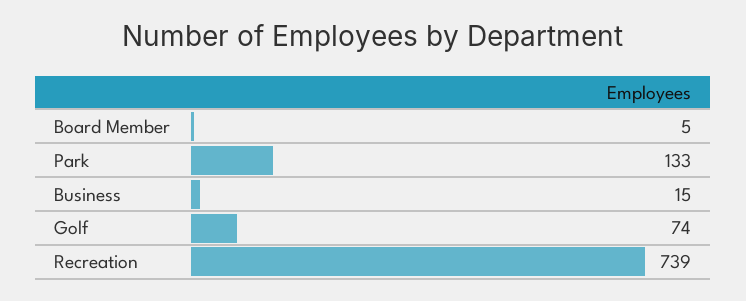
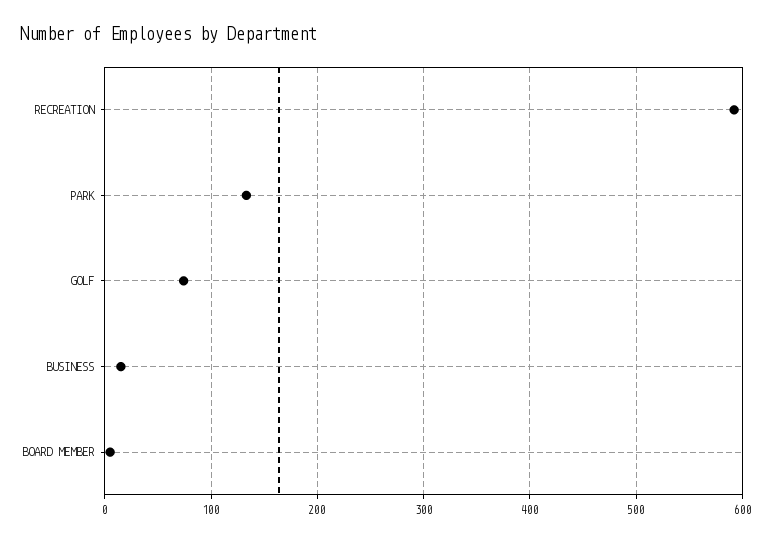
Recreation: 739 -> 590

